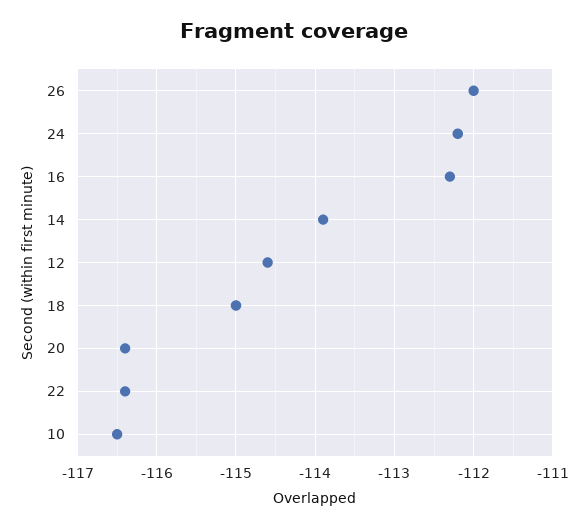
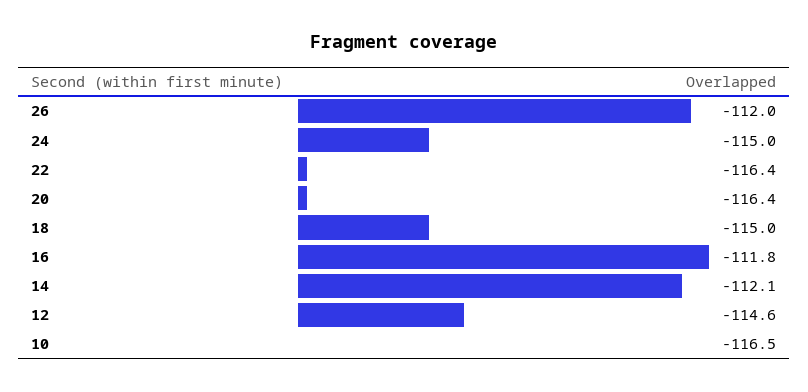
24: -112.2 -> -115
16: -112.3 -> -111.8
14: -113.9 -> -112.1

